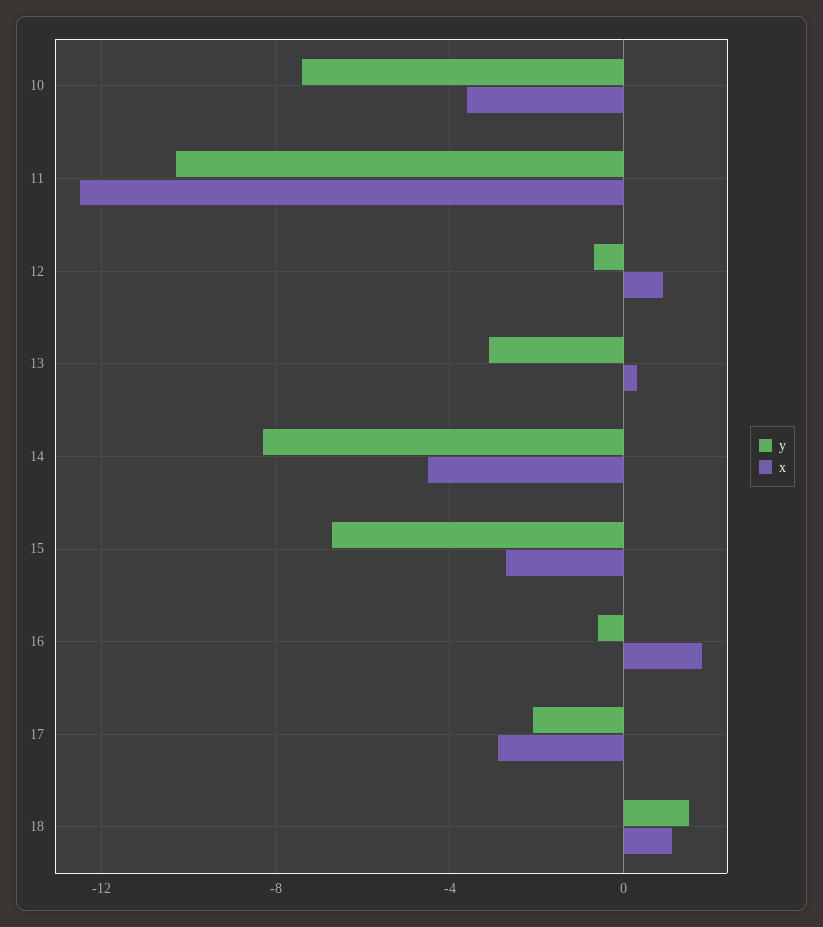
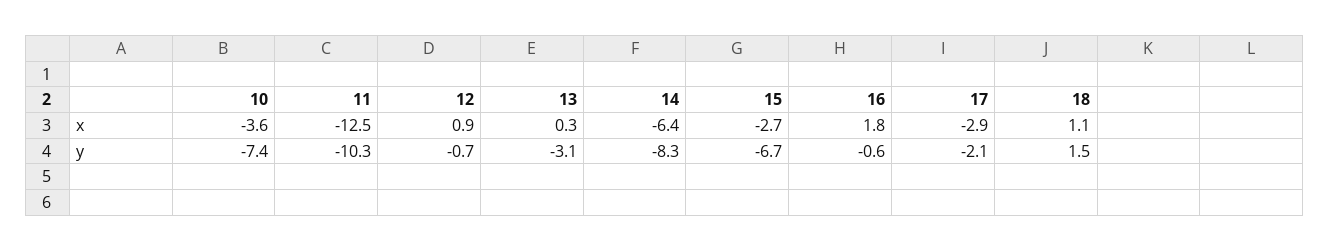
x, 14: -4.5 -> -6.4

